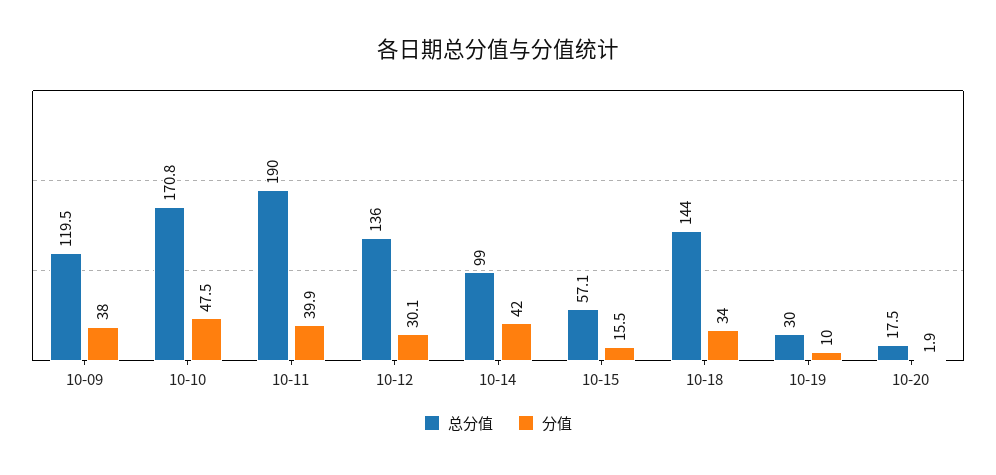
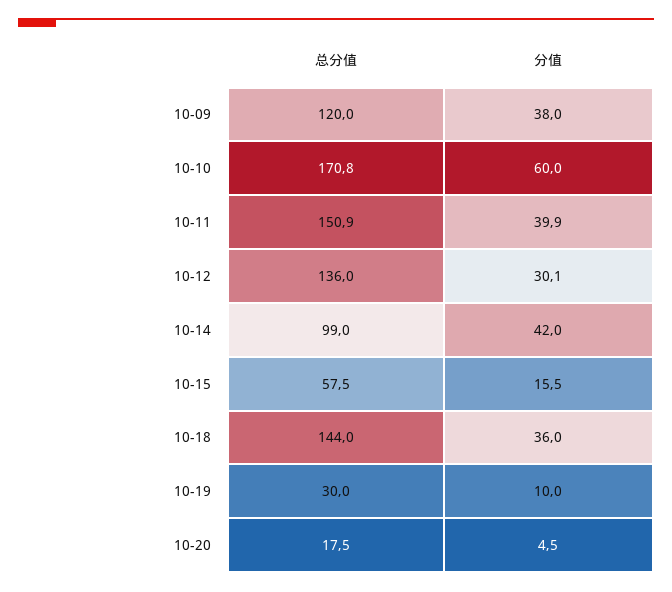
总分值, 10-09: 119.5 -> 120
分值, 10-10: 47.5 -> 60
总分值, 10-11: 190 -> 150.9
总分值, 10-15: 57.1 -> 57.5
分值, 10-18: 34 -> 36
分值, 10-20: 1.9 -> 4.5

